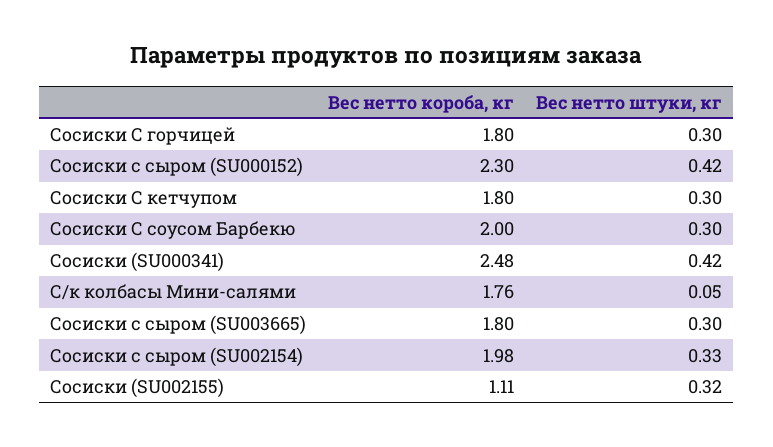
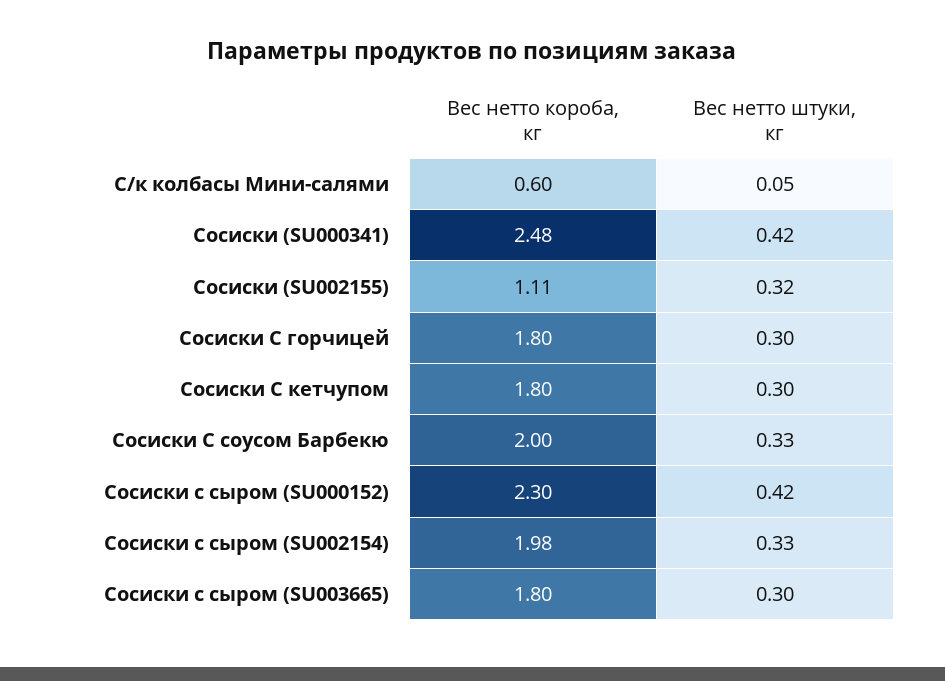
Вес нетто штуки, кг, Сосиски С соусом Барбекю: 0.3 -> 0.33
Вес нетто короба, кг, С/к колбасы Мини-салями: 1.76 -> 0.6

